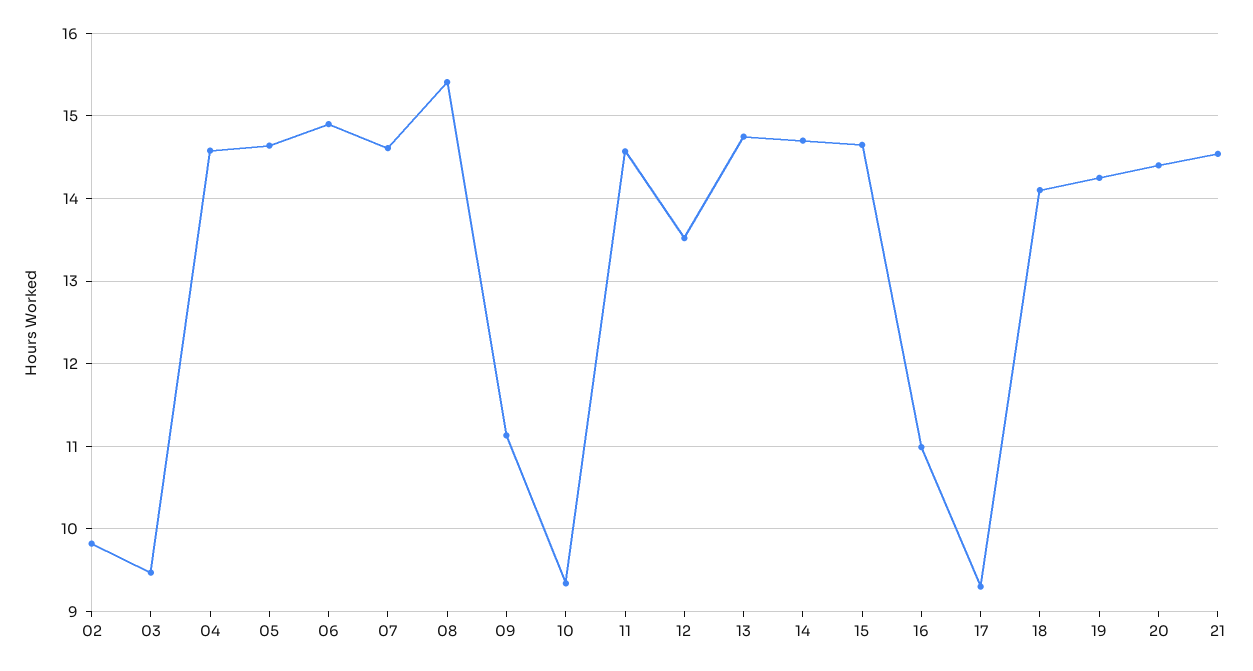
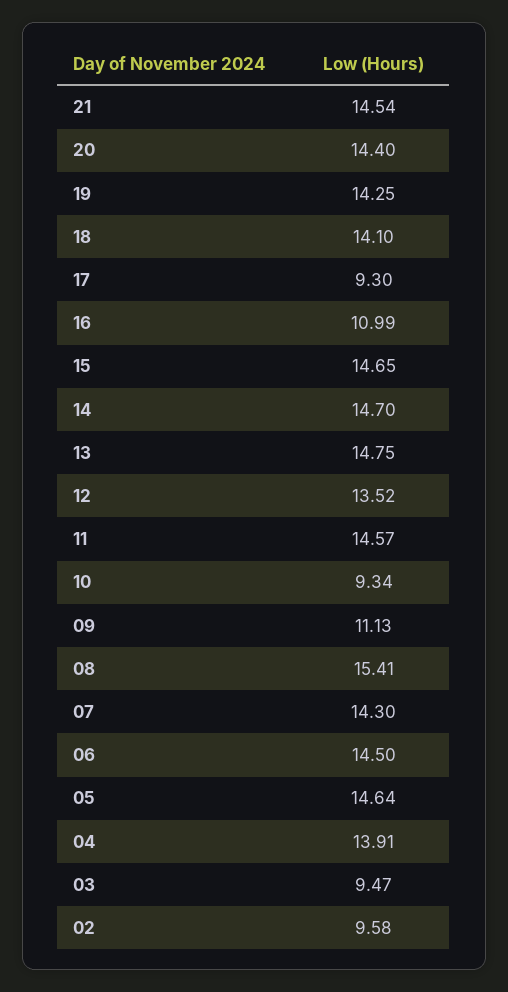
02: 9.8 -> 9.58
04: 14.6 -> 13.91
06: 14.9 -> 14.5
07: 14.6 -> 14.3

